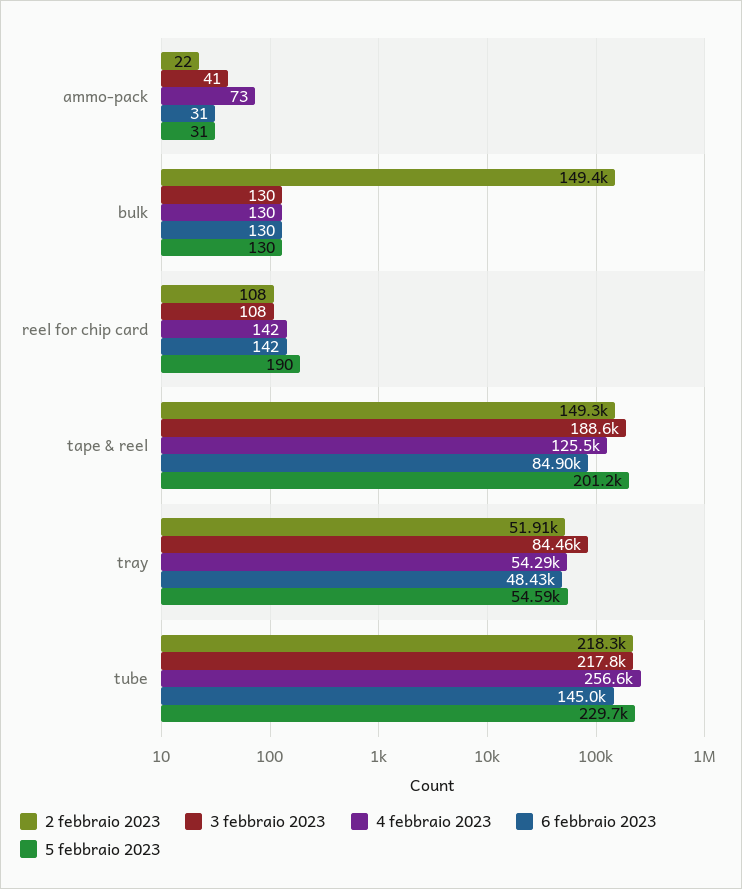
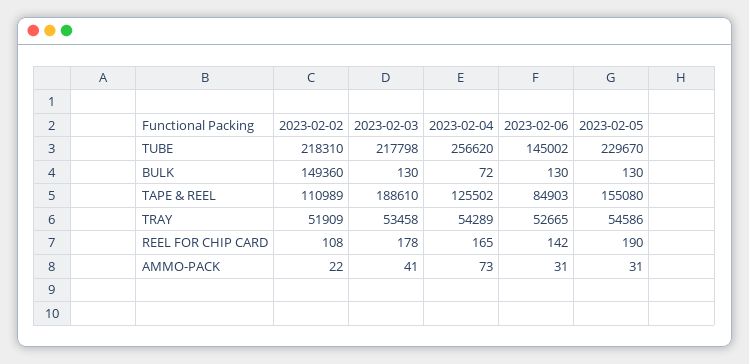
4 febbraio 2023, bulk: 130 -> 72
3 febbraio 2023, reel for chip card: 108 -> 178
4 febbraio 2023, reel for chip card: 142 -> 165
2 febbraio 2023, tape & reel: 149300 -> 110989
5 febbraio 2023, tape & reel: 201200 -> 155080
3 febbraio 2023, tray: 84460 -> 53458
6 febbraio 2023, tray: 48430 -> 52665

